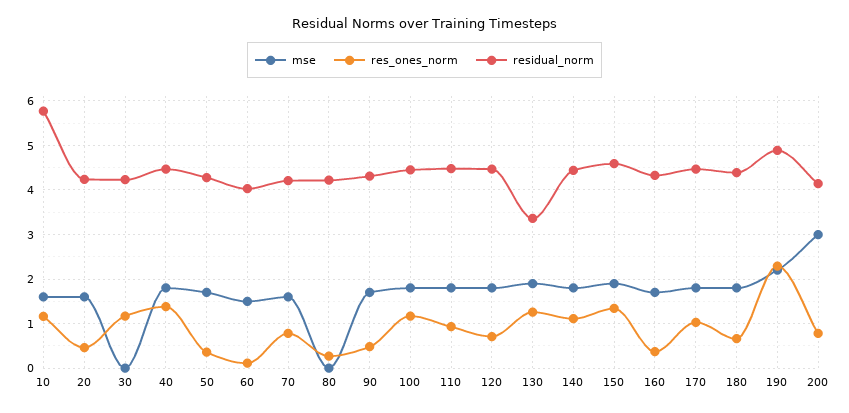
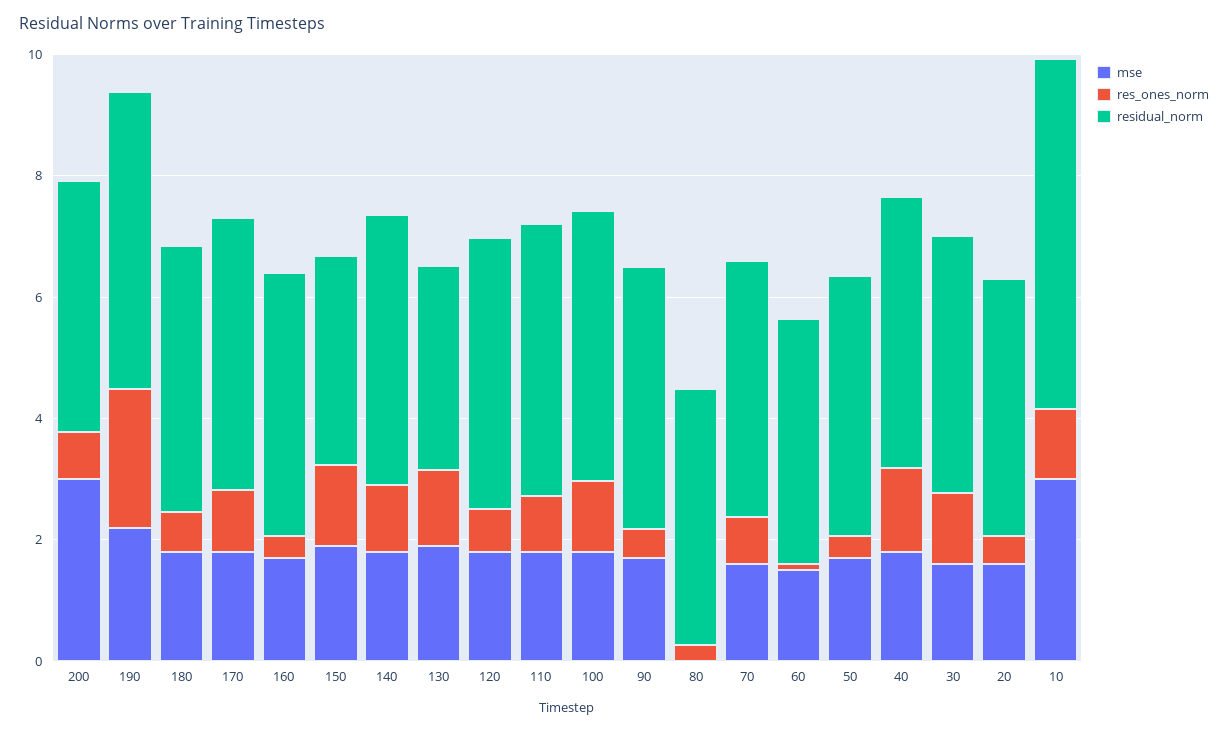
mse, 10: 1.6 -> 3
mse, 30: 0 -> 1.5
residual_norm, 150: 4.6 -> 3.5

